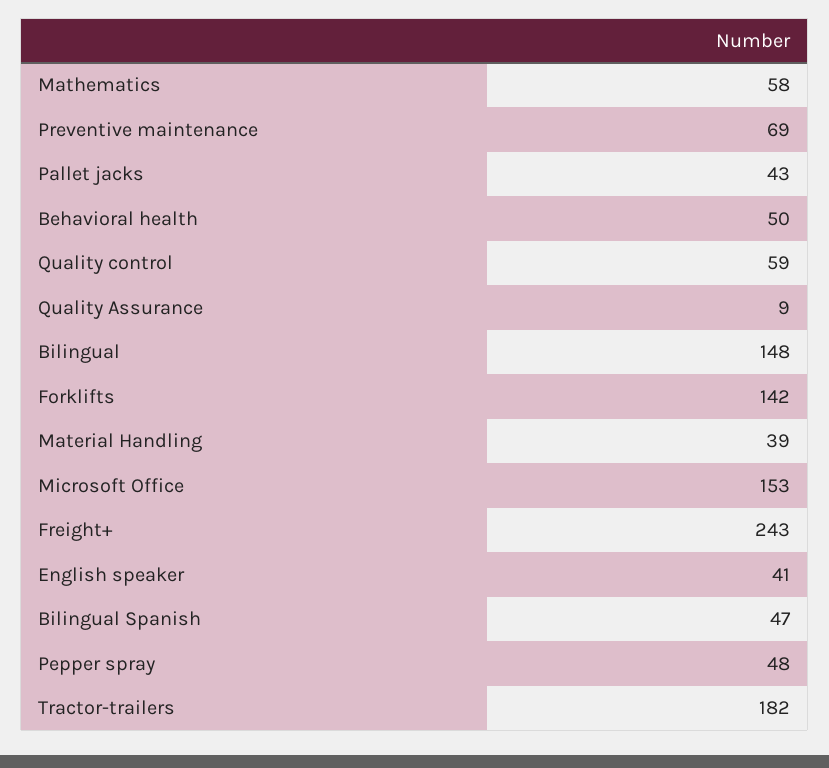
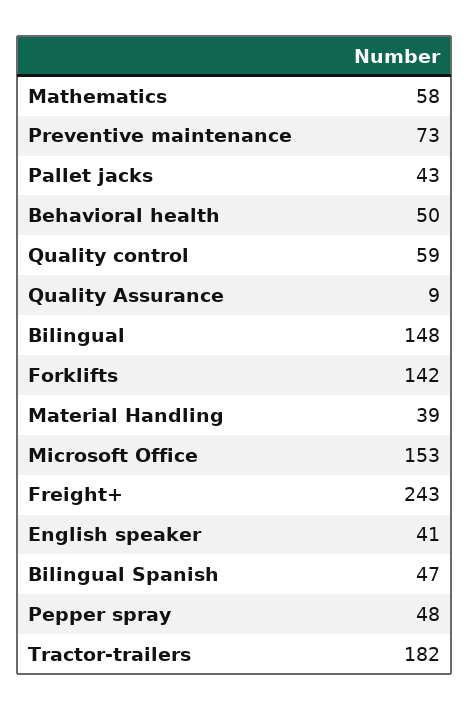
Preventive maintenance: 69 -> 73

